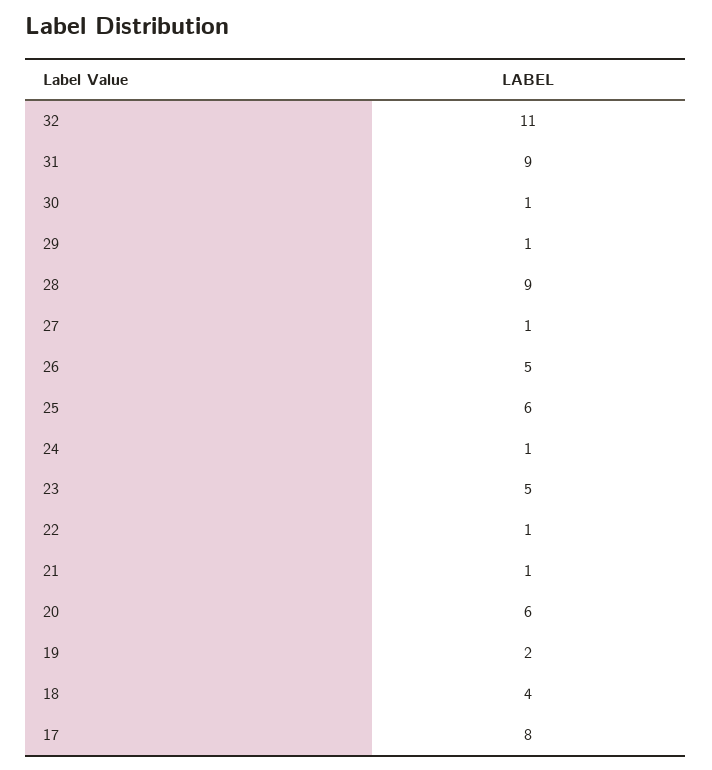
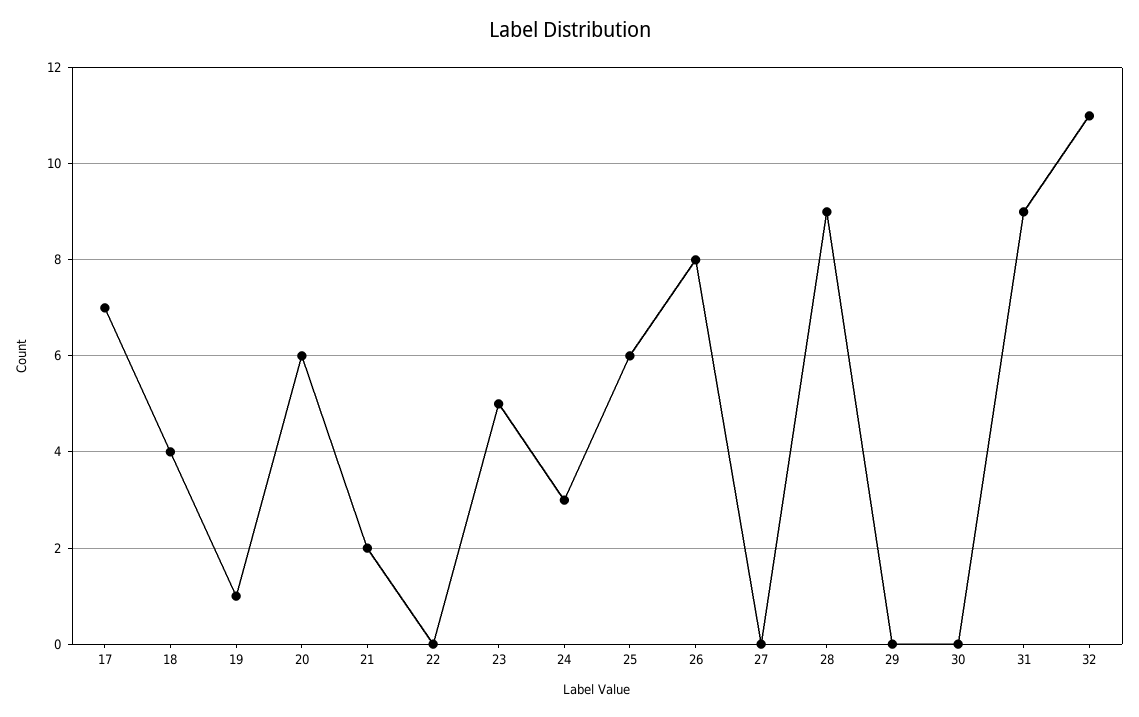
30: 1 -> 0
29: 1 -> 0
27: 1 -> 0
26: 5 -> 8
24: 1 -> 3
22: 1 -> 0
21: 1 -> 2
19: 2 -> 1
17: 8 -> 7

